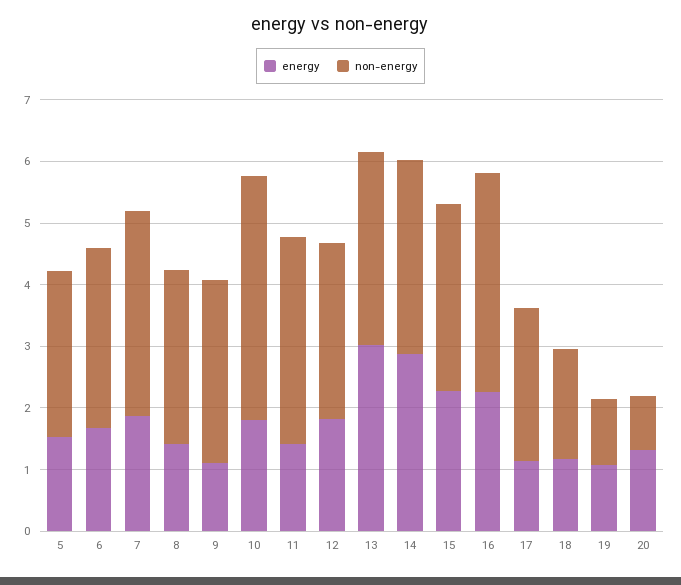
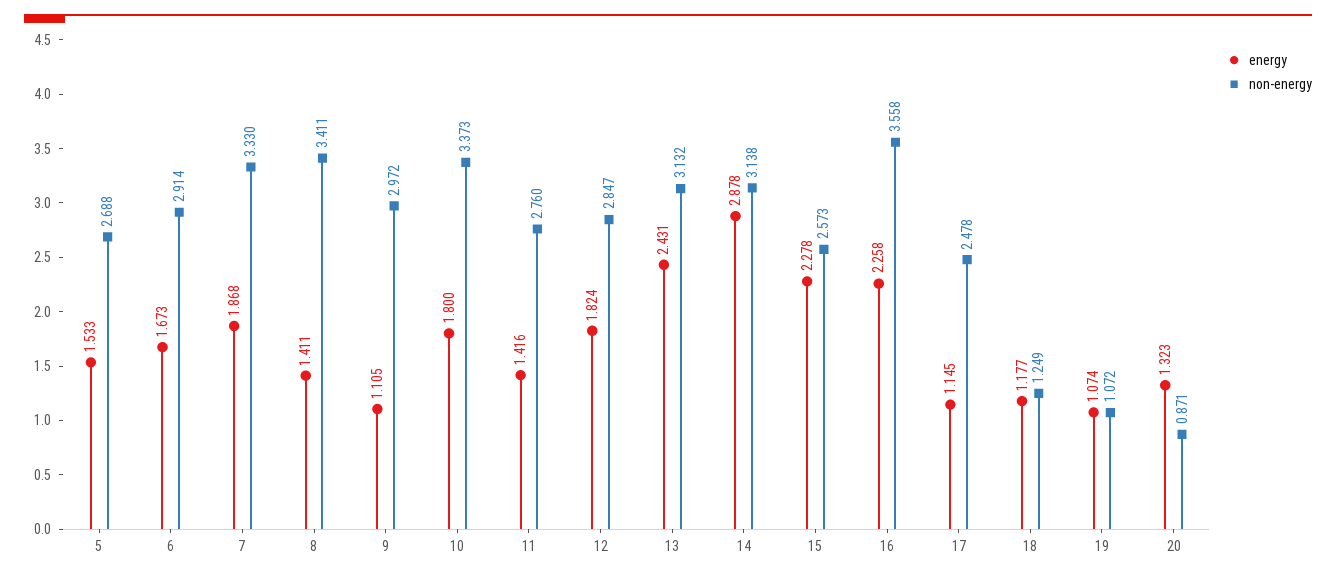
non-energy, 8: 2.8 -> 3.411
non-energy, 10: 4 -> 3.373
non-energy, 11: 3.4 -> 2.76
energy, 13: 3 -> 2.431
non-energy, 15: 3 -> 2.573
non-energy, 18: 1.8 -> 1.249

